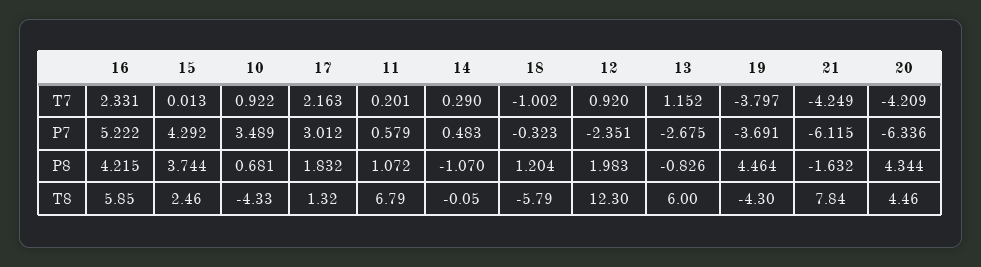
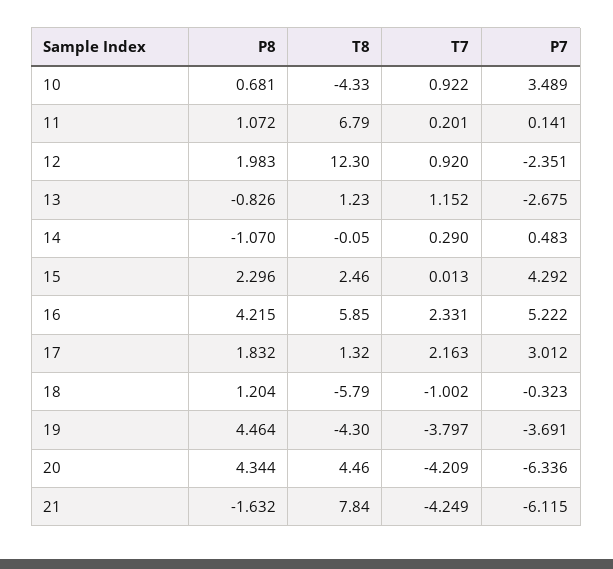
11, P7: 0.579 -> 0.141
15, P8: 3.744 -> 2.296
13, T8: 6 -> 1.23

